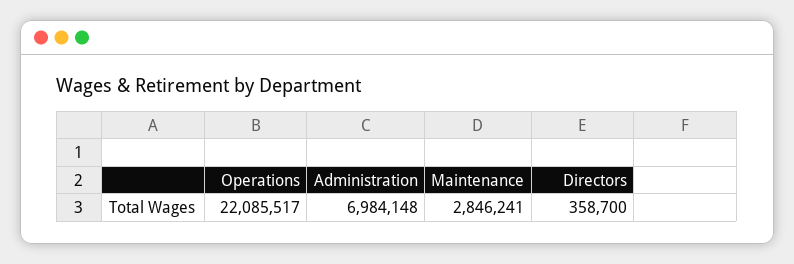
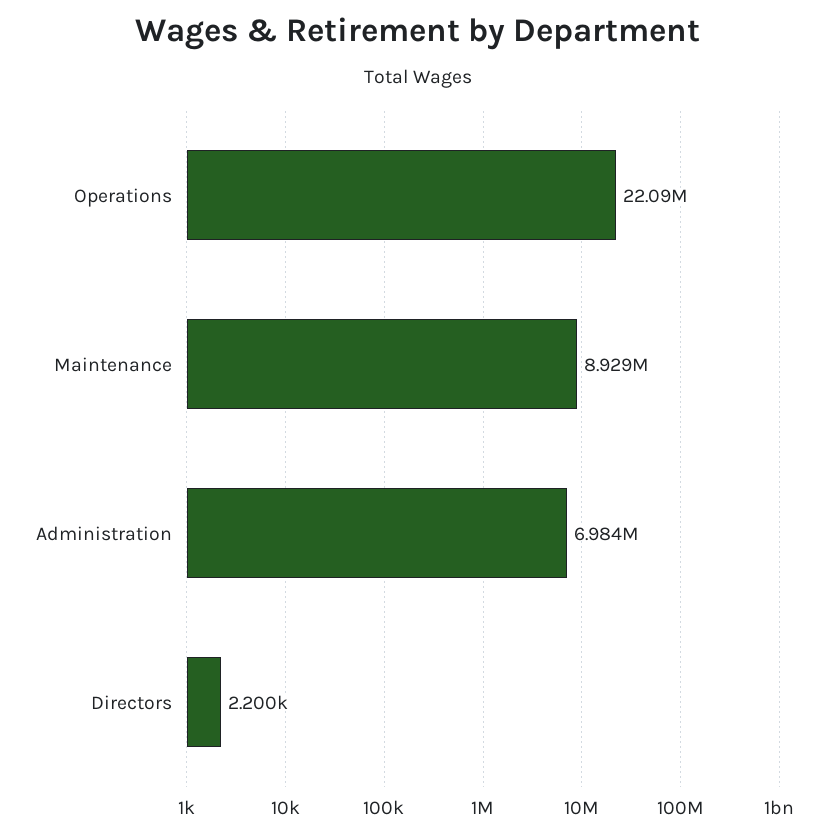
Maintenance: 2846241 -> 8929000
Directors: 358700 -> 2200

